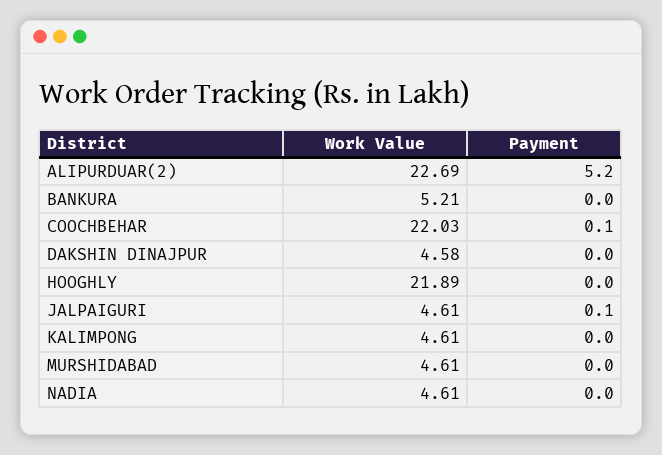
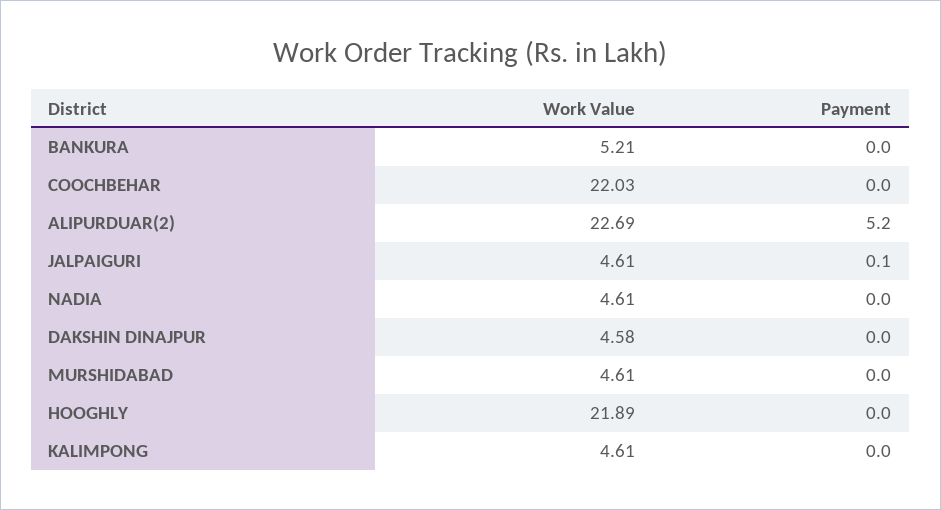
Payment, COOCHBEHAR: 0.1 -> 0

